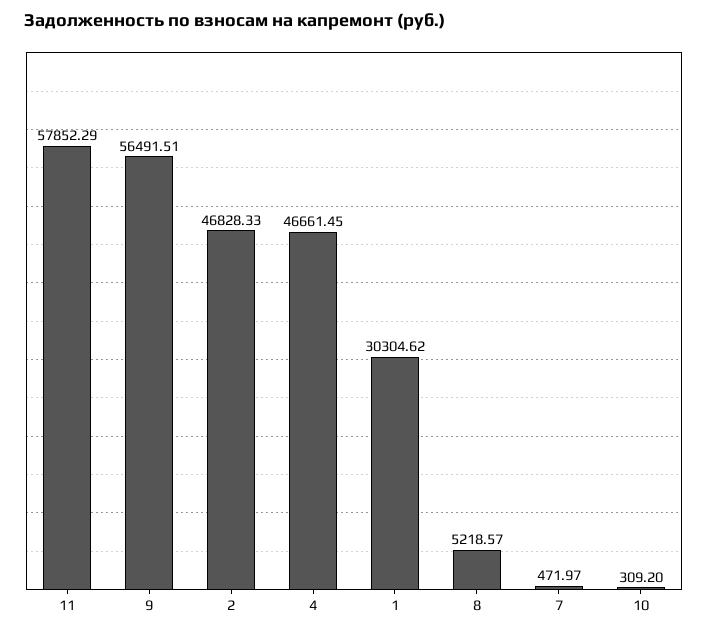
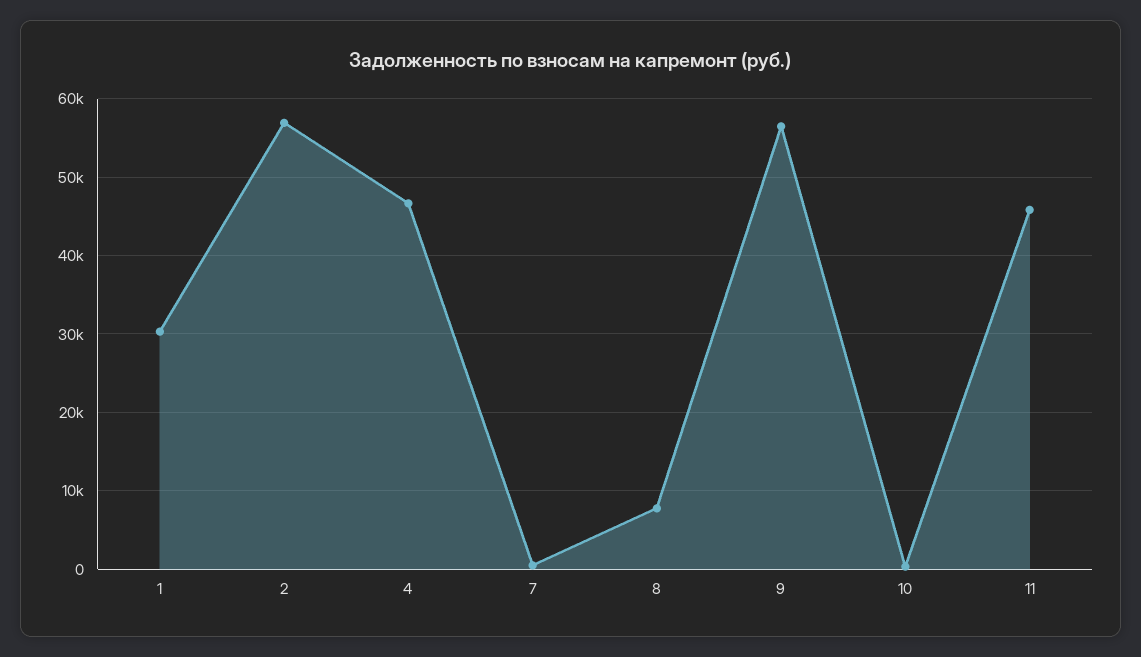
11: 57852.29 -> 46000
2: 46828.33 -> 57000
8: 5218.57 -> 8000

